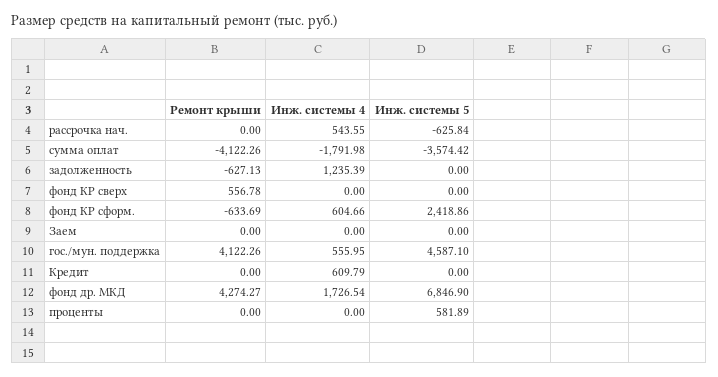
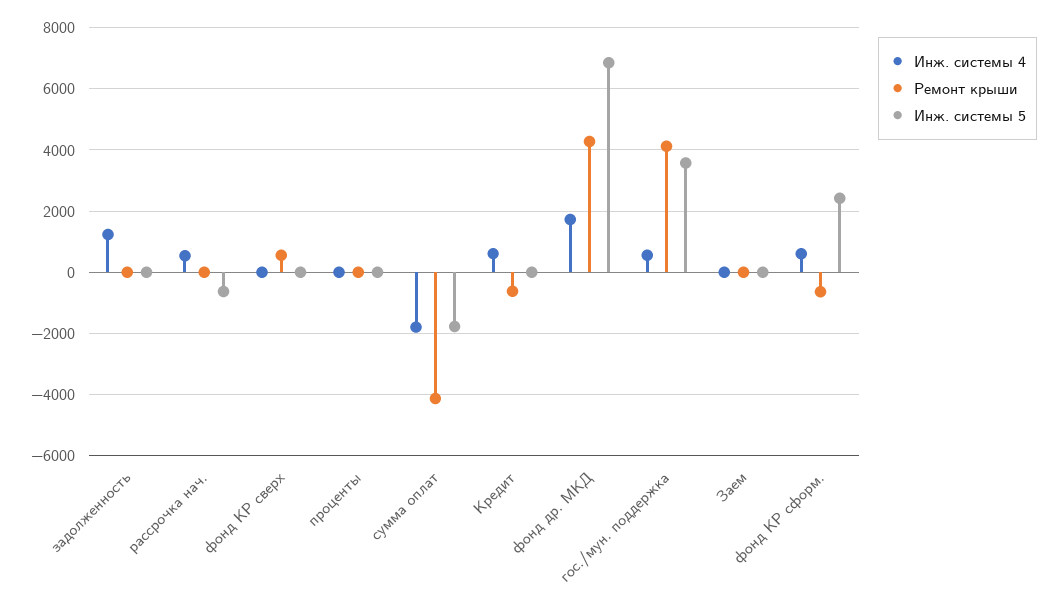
Инж. системы 5, сумма оплат: -3574.42 -> -1800
Ремонт крыши, задолженность: -627.13 -> 0
Инж. системы 5, гос./мун. поддержка: 4587.1 -> 3600
Ремонт крыши, Кредит: 0 -> -600
Инж. системы 5, проценты: 581.89 -> 0

